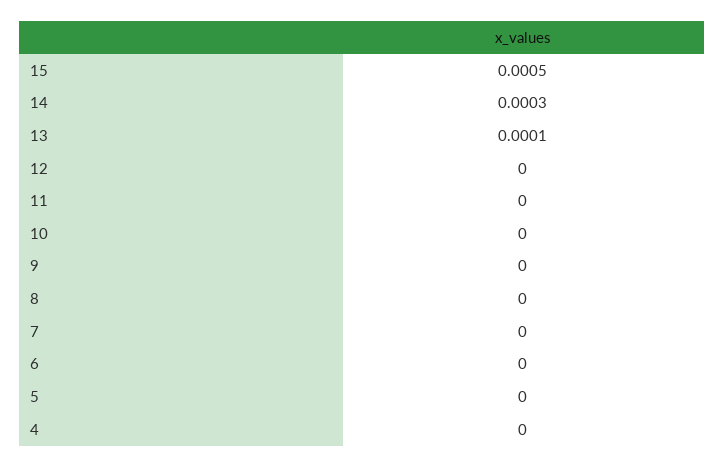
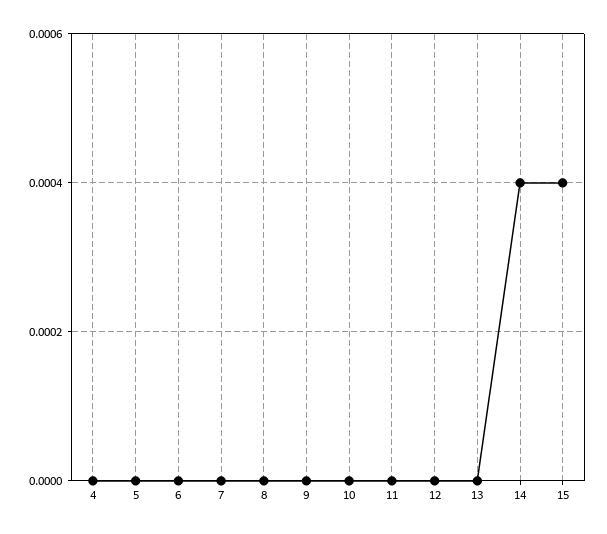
15: 0.0005 -> 0.0004
14: 0.0003 -> 0.0004
13: 0.0001 -> 0

